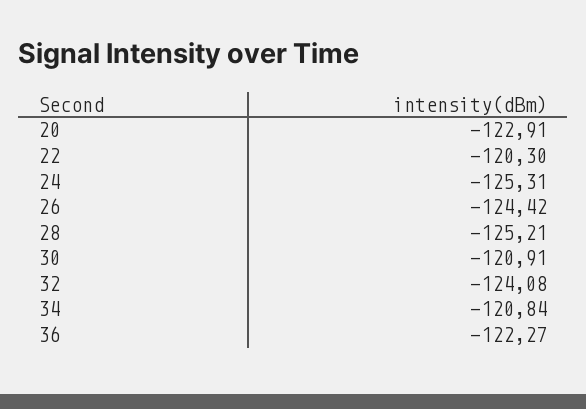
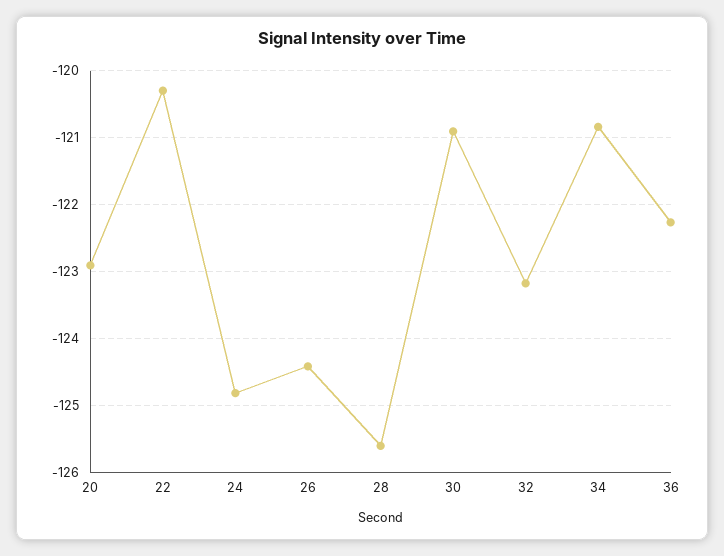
24: -125.31 -> -124.8
28: -125.21 -> -125.6
32: -124.08 -> -123.2

